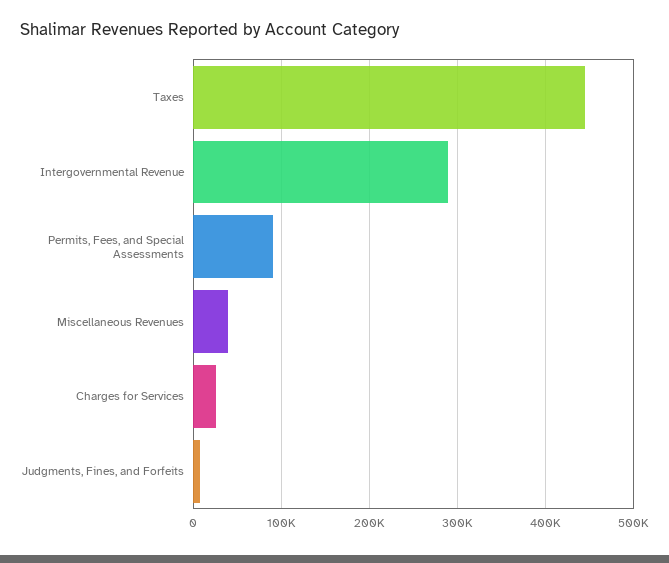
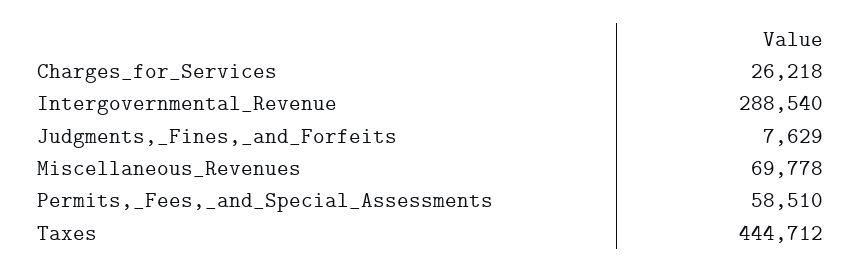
Permits, Fees, and Special Assessments: 90000 -> 58510
Miscellaneous Revenues: 40000 -> 69778

